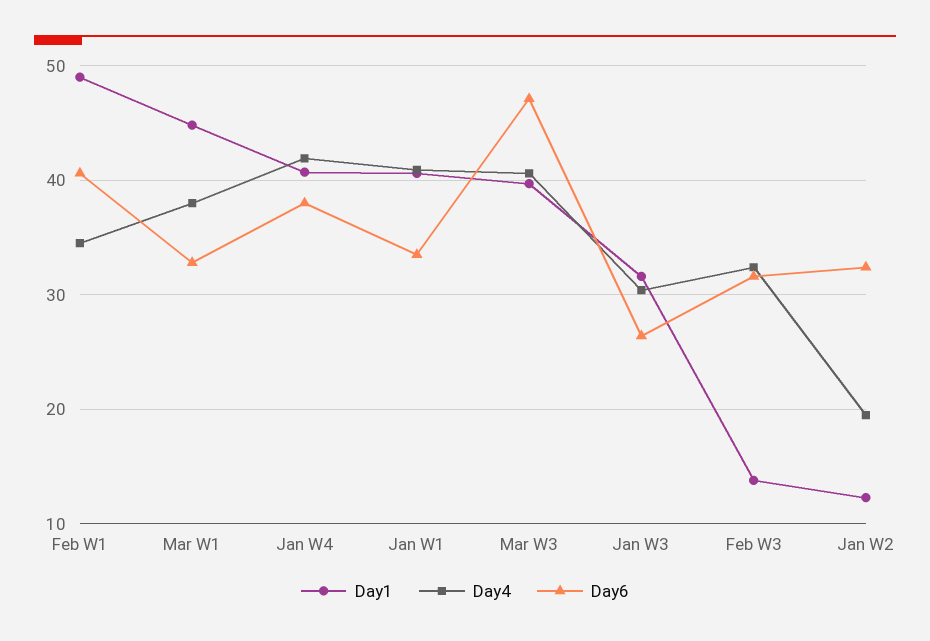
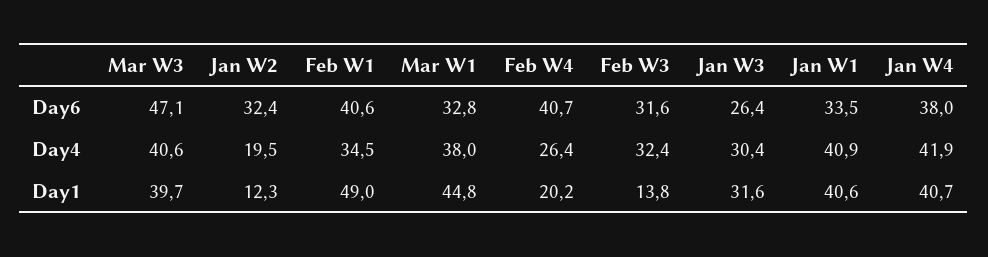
Day6, Feb W4: none -> 40.7
Day4, Feb W4: none -> 26.4
Day1, Feb W4: none -> 20.2

